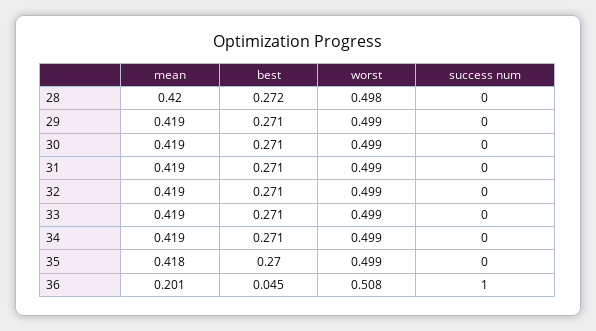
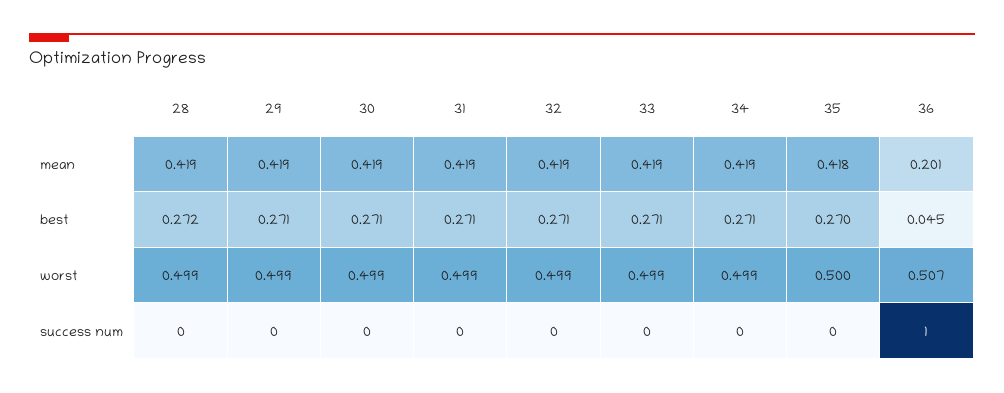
mean, 28: 0.42 -> 0.419
worst, 28: 0.498 -> 0.499
worst, 35: 0.499 -> 0.5
worst, 36: 0.508 -> 0.507

